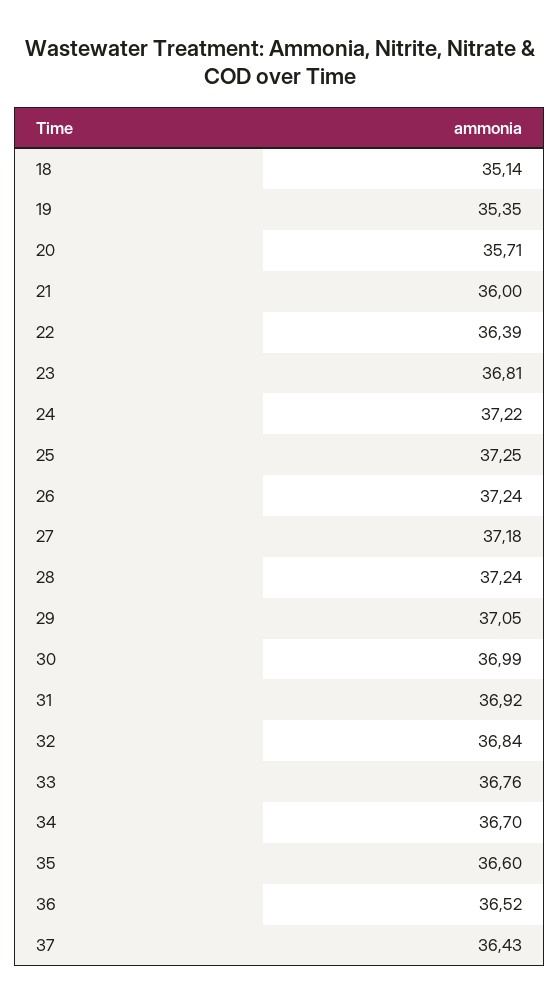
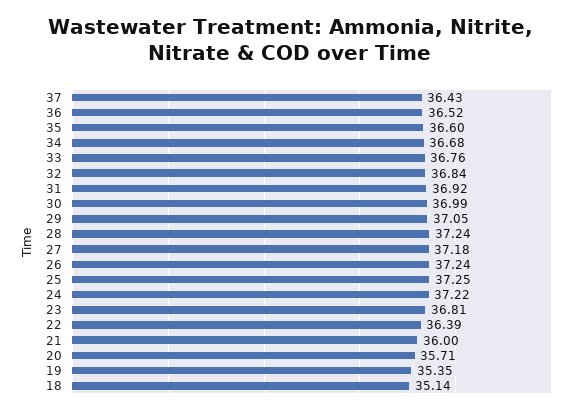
34: 36.7 -> 36.68

